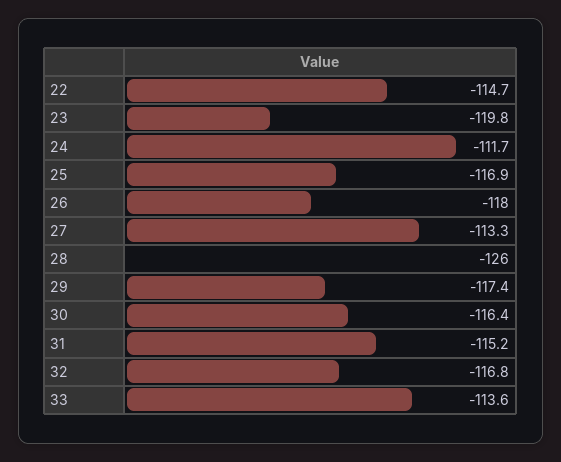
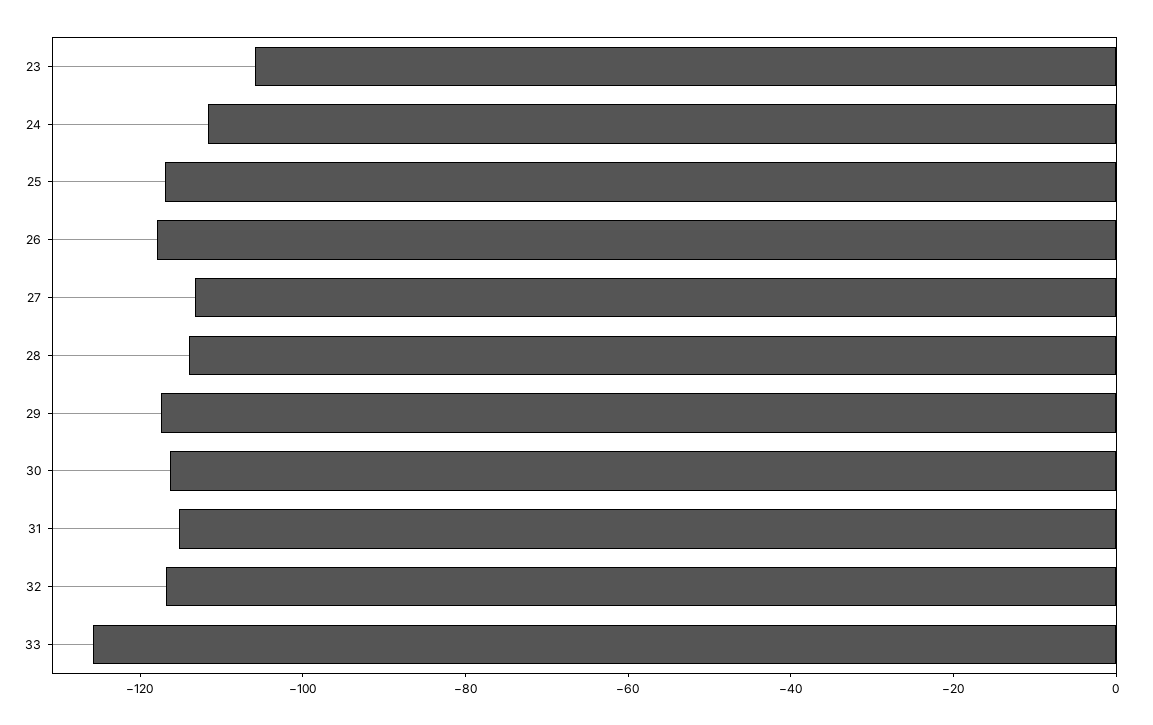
22: -114.7 -> none
23: -119.8 -> -105
28: -126 -> -115
33: -113.6 -> -125

